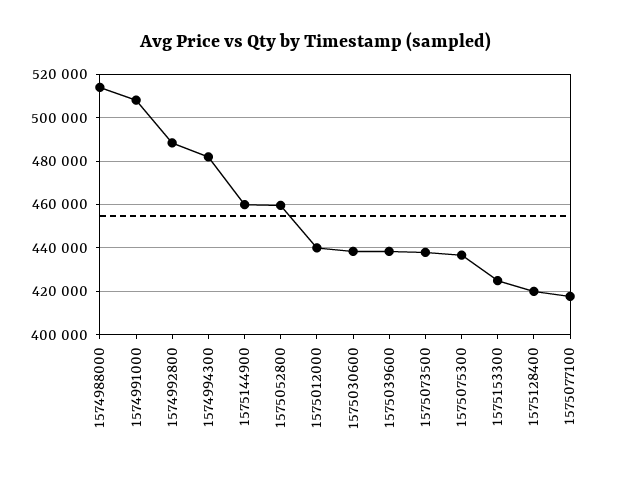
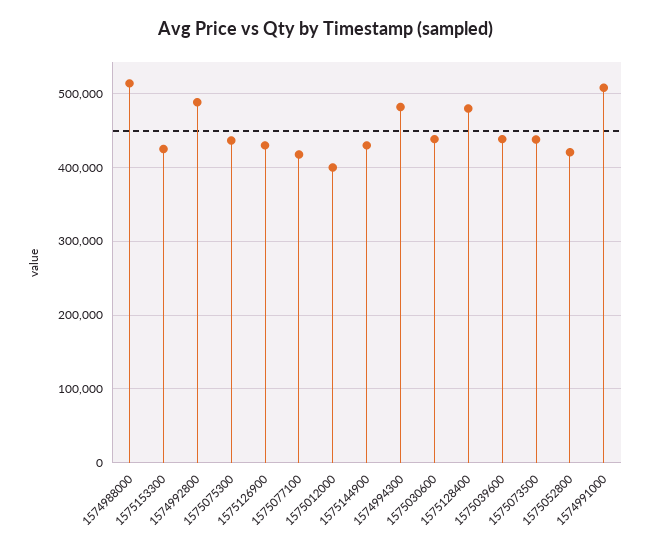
1575144900: 460000 -> 430000
1575052800: 460000 -> 420000
1575012000: 440000 -> 400000
1575128400: 420000 -> 480000
1575126900: none -> 430000

